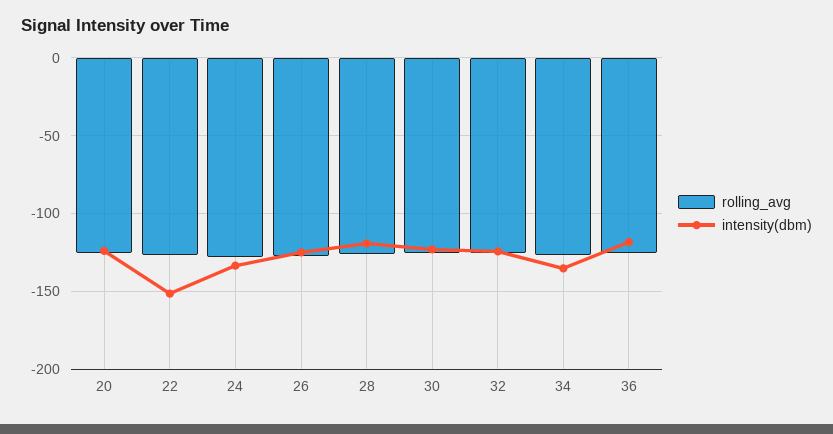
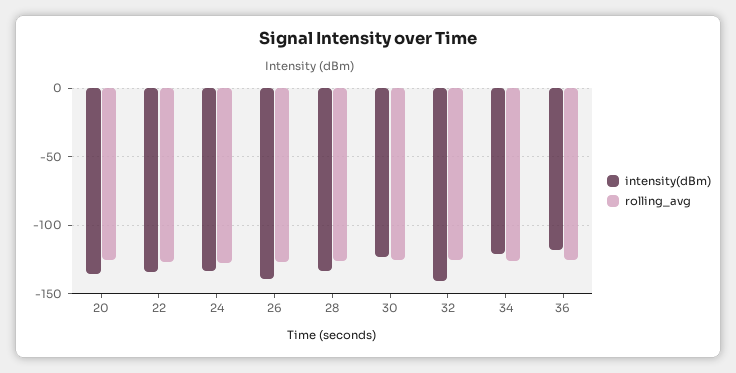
intensity(dbm), 20: -125 -> -135
intensity(dbm), 22: -150 -> -135
intensity(dbm), 26: -125 -> -140
intensity(dbm), 28: -120 -> -135
intensity(dbm), 32: -125 -> -140
intensity(dbm), 34: -135 -> -120

